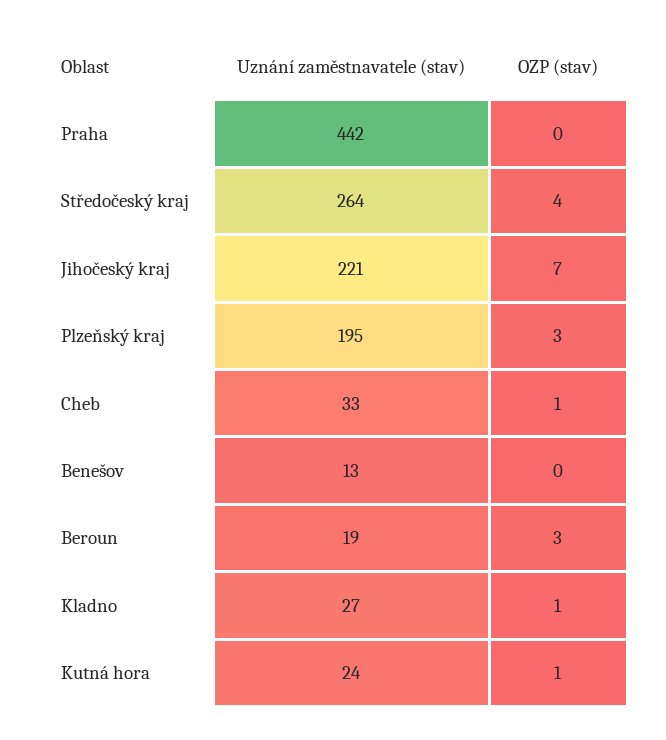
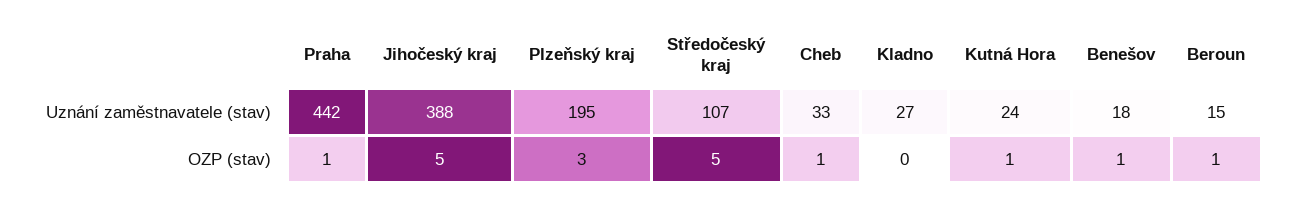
OZP (stav), Praha: 0 -> 1
Uznání zaměstnavatele (stav), Středočeský kraj: 264 -> 107
OZP (stav), Středočeský kraj: 4 -> 5
Uznání zaměstnavatele (stav), Jihočeský kraj: 221 -> 388
OZP (stav), Jihočeský kraj: 7 -> 5
Uznání zaměstnavatele (stav), Benešov: 13 -> 18
OZP (stav), Benešov: 0 -> 1
Uznání zaměstnavatele (stav), Beroun: 19 -> 15
OZP (stav), Beroun: 3 -> 1
OZP (stav), Kladno: 1 -> 0

